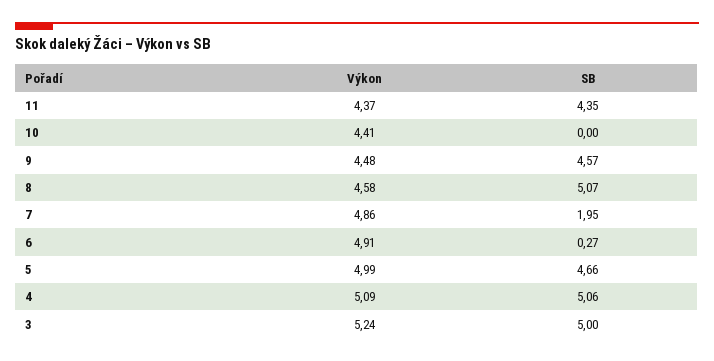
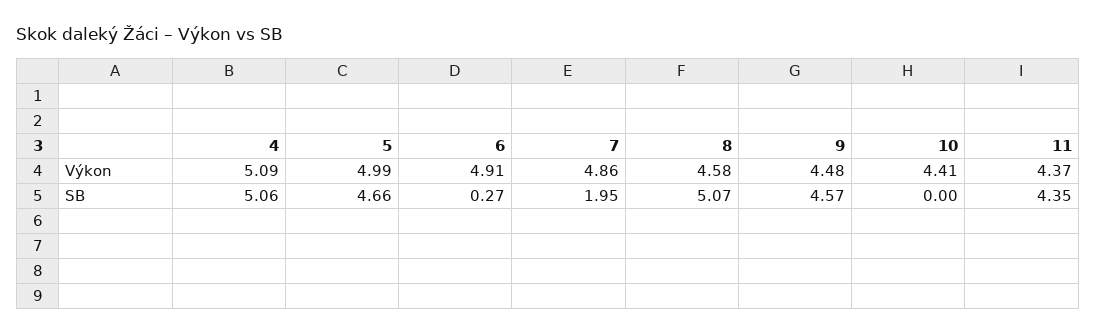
Výkon, 3: 5.24 -> none
SB, 3: 5 -> none

